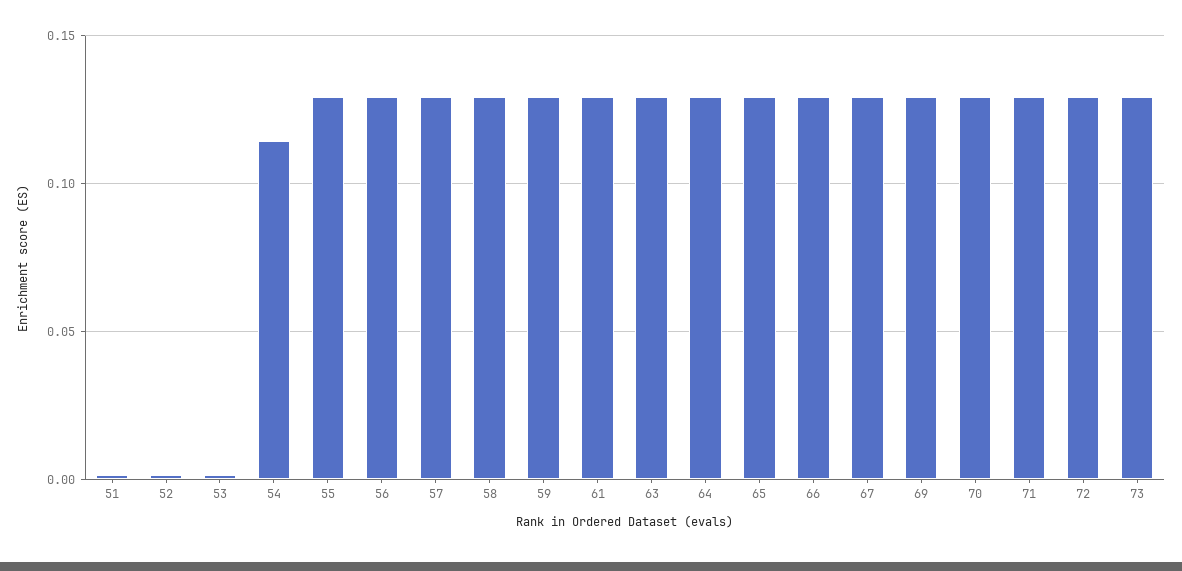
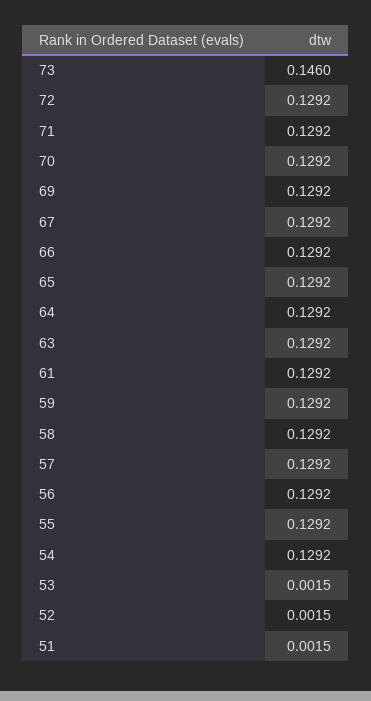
54: 0.115 -> 0.1292
73: 0.13 -> 0.146

